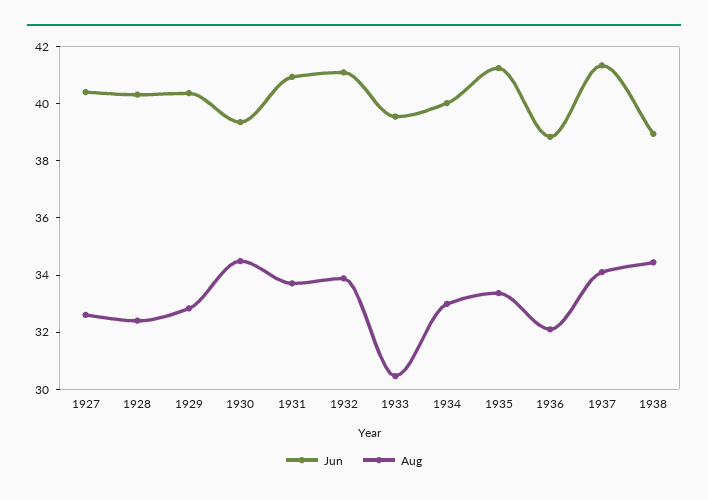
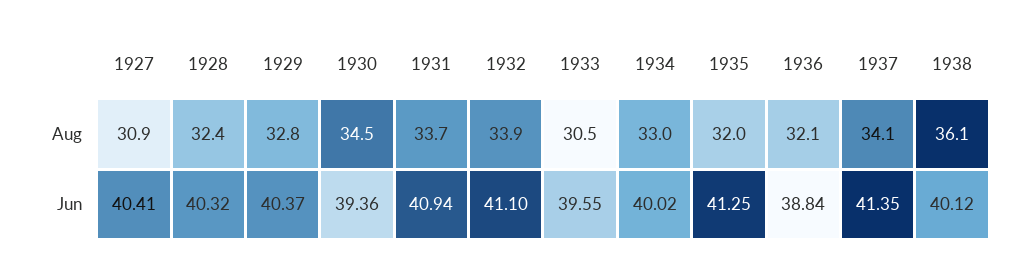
Aug, 1927: 32.5 -> 30.9
Aug, 1935: 33.5 -> 32
Jun, 1938: 39 -> 40.12
Aug, 1938: 34.5 -> 36.1

